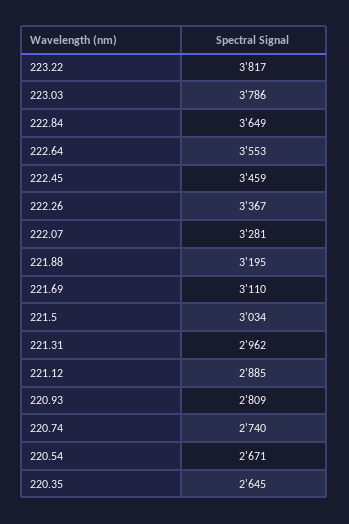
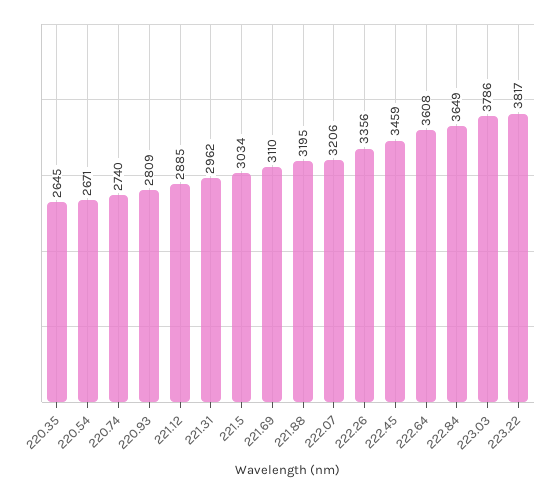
222.64: 3553 -> 3608
222.26: 3367 -> 3356
222.07: 3281 -> 3206

